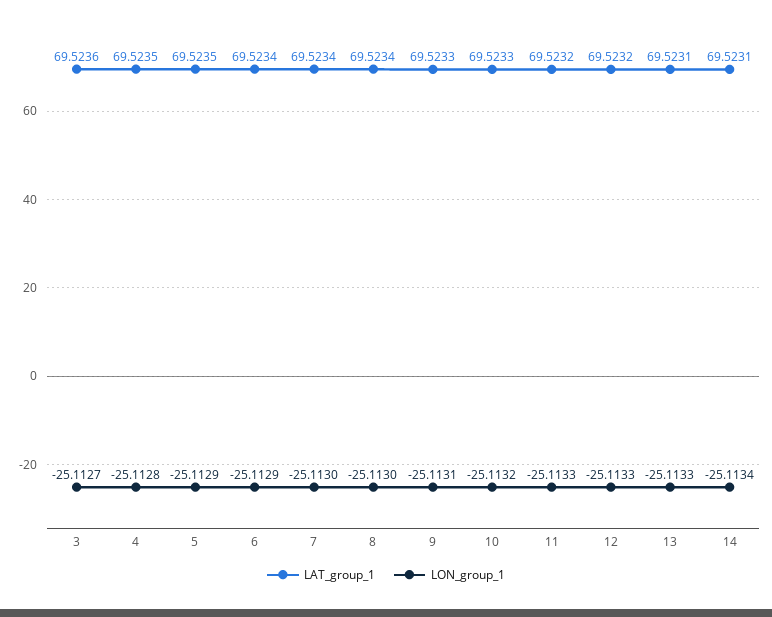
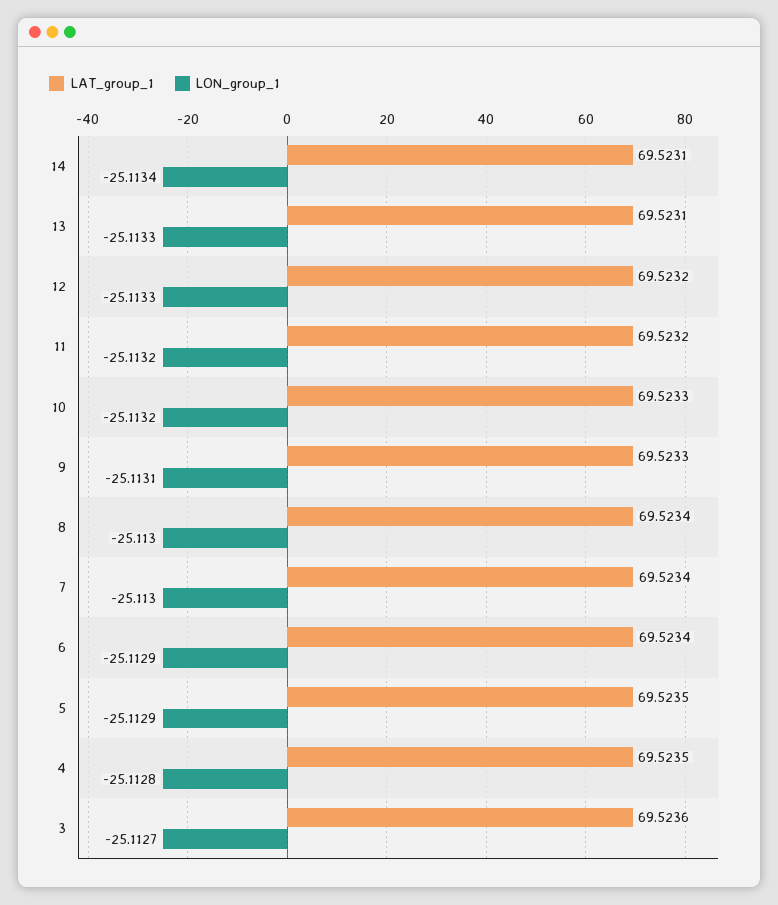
LON_group_1, 11: -25.1133 -> -25.1132

